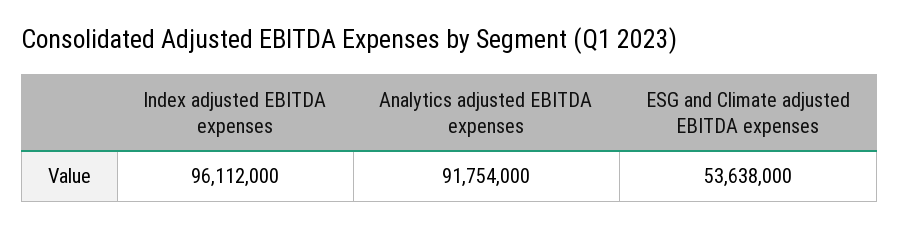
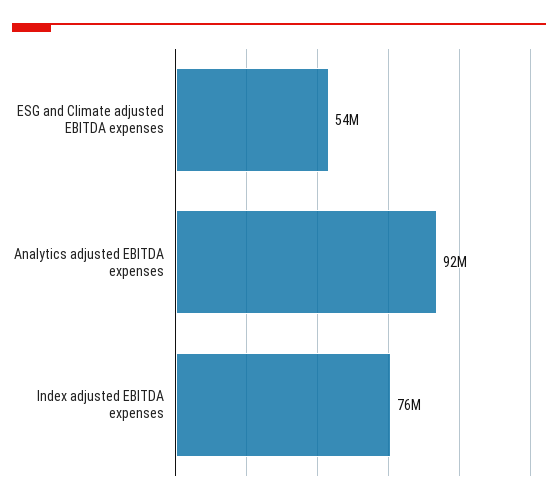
Index adjusted EBITDA expenses: 96112000 -> 76000000

